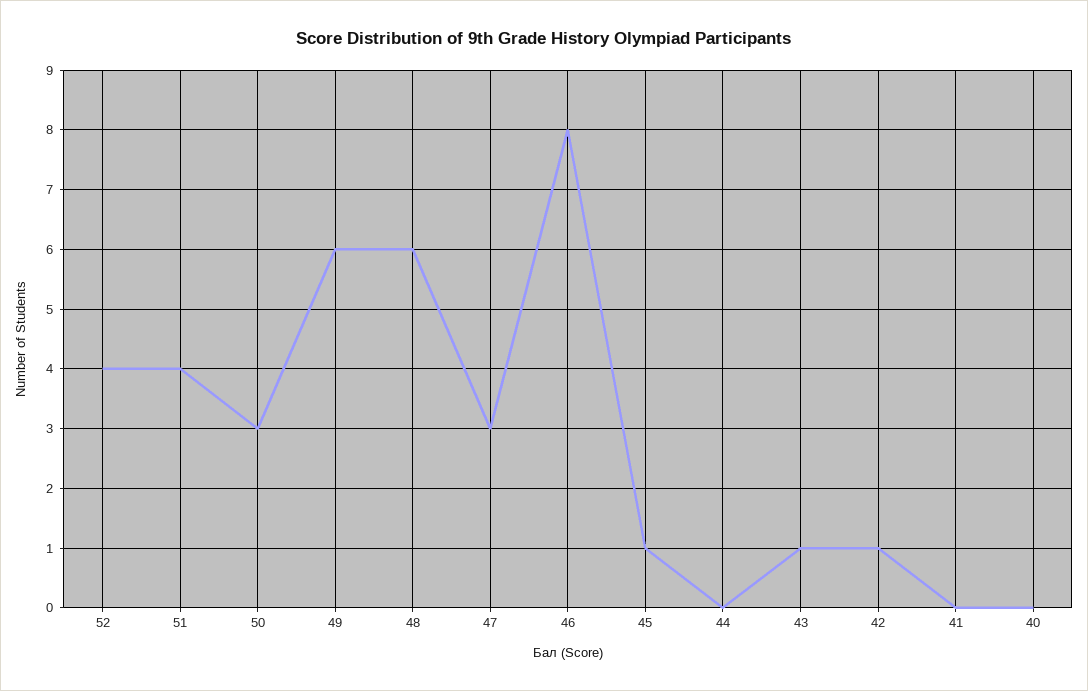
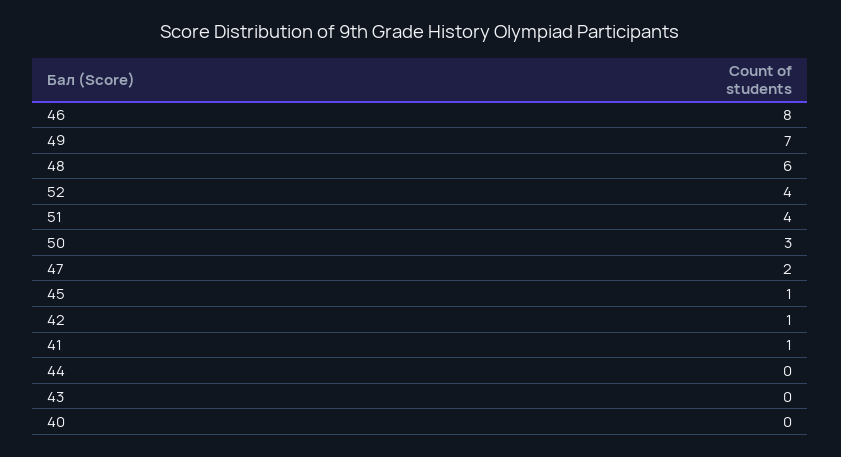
49: 6 -> 7
47: 3 -> 2
43: 1 -> 0
41: 0 -> 1

